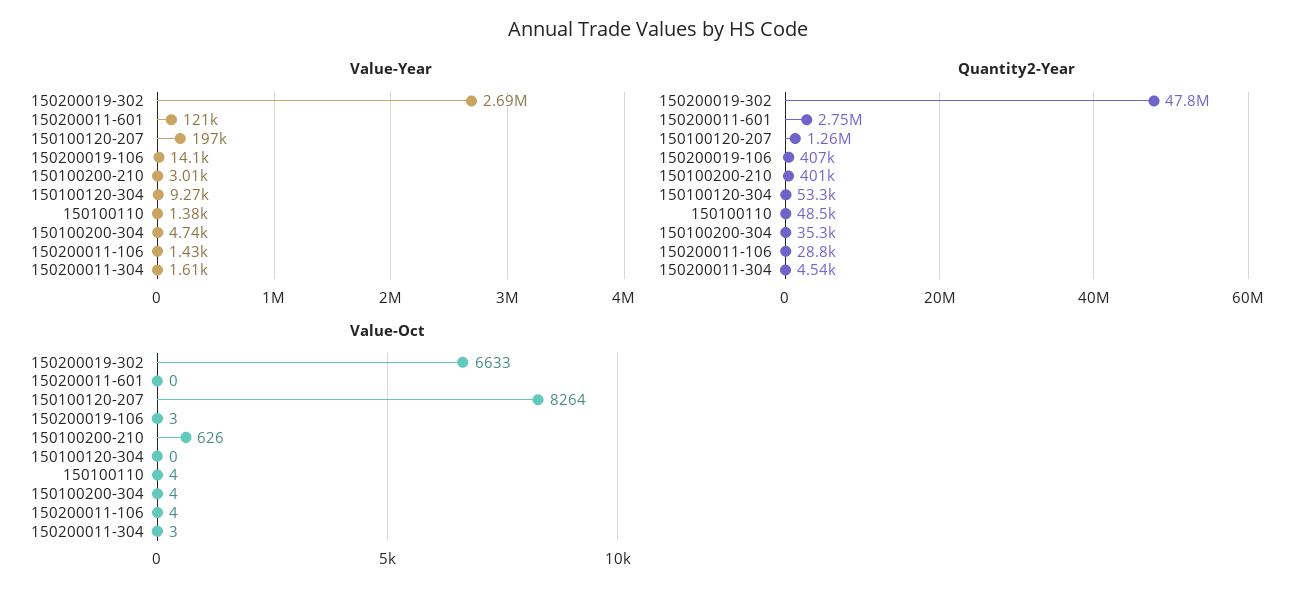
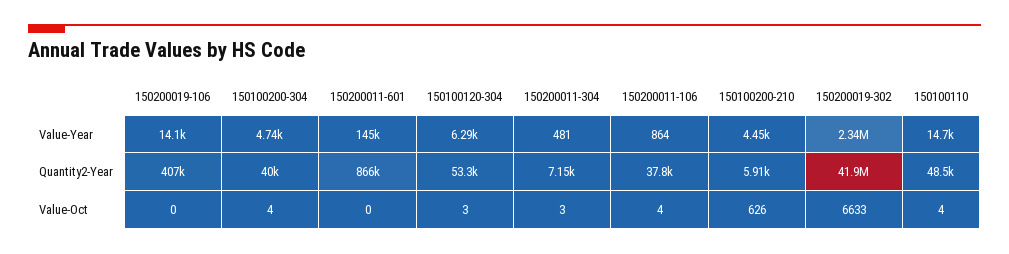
Value-Year, 150200019-302: 2690000 -> 2340000
Value-Year, 150200011-601: 121000 -> 145000
Value-Year, 150100120-207: 197000 -> none
Value-Year, 150100200-210: 3010 -> 4450
Value-Year, 150100120-304: 9270 -> 6290
Value-Year, 150100110: 1380 -> 14700
Value-Year, 150200011-106: 1430 -> 864
Value-Year, 150200011-304: 1610 -> 481
Quantity2-Year, 150200019-302: 47800000 -> 41900000
Quantity2-Year, 150200011-601: 2750000 -> 866000
Quantity2-Year, 150100120-207: 1260000 -> none
Quantity2-Year, 150100200-210: 401000 -> 5910
Quantity2-Year, 150100200-304: 35300 -> 40000
Quantity2-Year, 150200011-106: 28800 -> 37800
Quantity2-Year, 150200011-304: 4540 -> 7150
Value-Oct, 150100120-207: 8264 -> none
Value-Oct, 150200019-106: 3 -> 0
Value-Oct, 150100120-304: 0 -> 3

